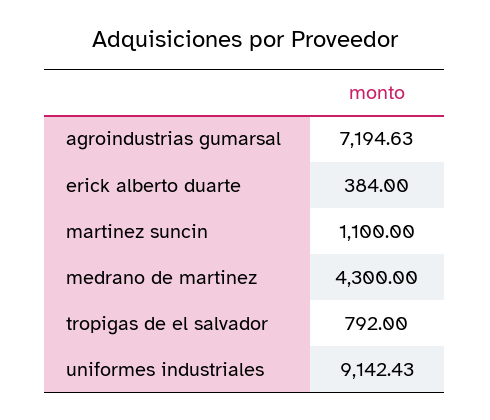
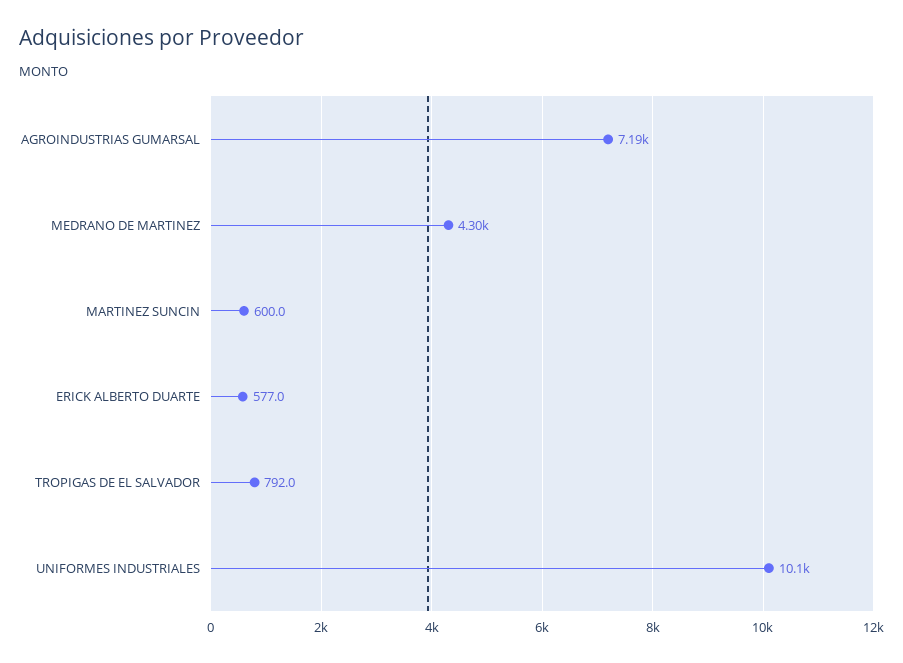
erick alberto duarte: 384 -> 577
martinez suncin: 1100 -> 600
uniformes industriales: 9142.43 -> 10100

